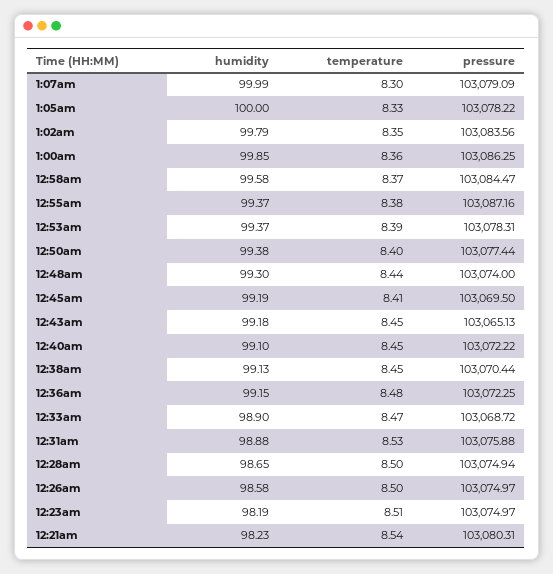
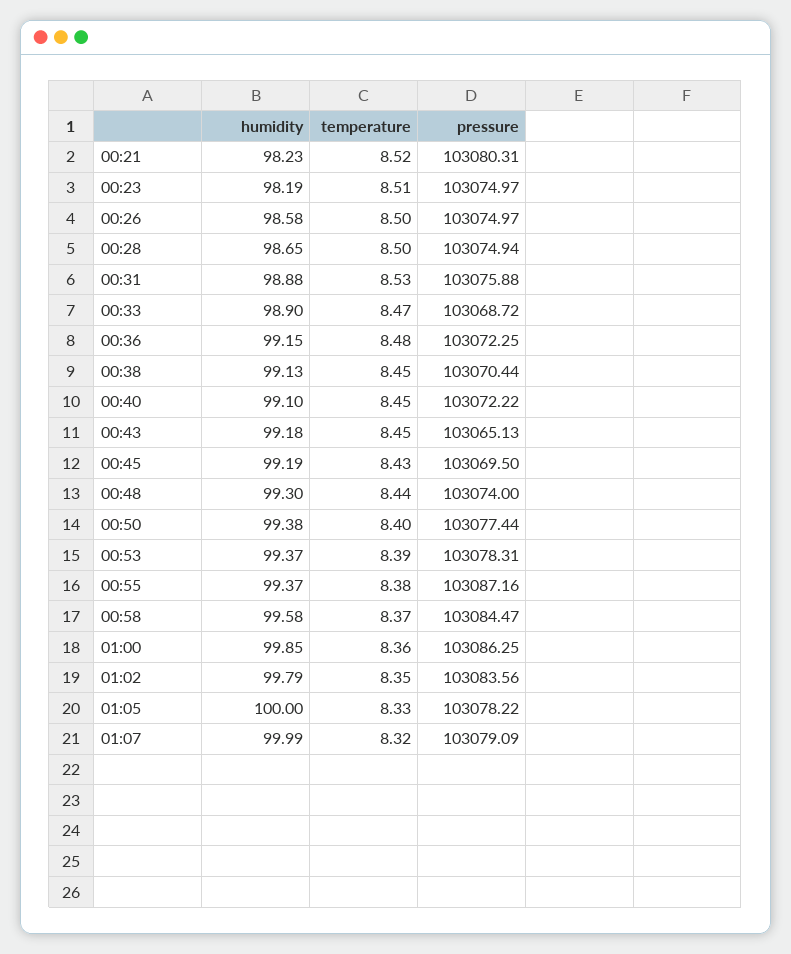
temperature, 1:07am: 8.3 -> 8.32
temperature, 12:45am: 8.41 -> 8.43
temperature, 12:21am: 8.54 -> 8.52

